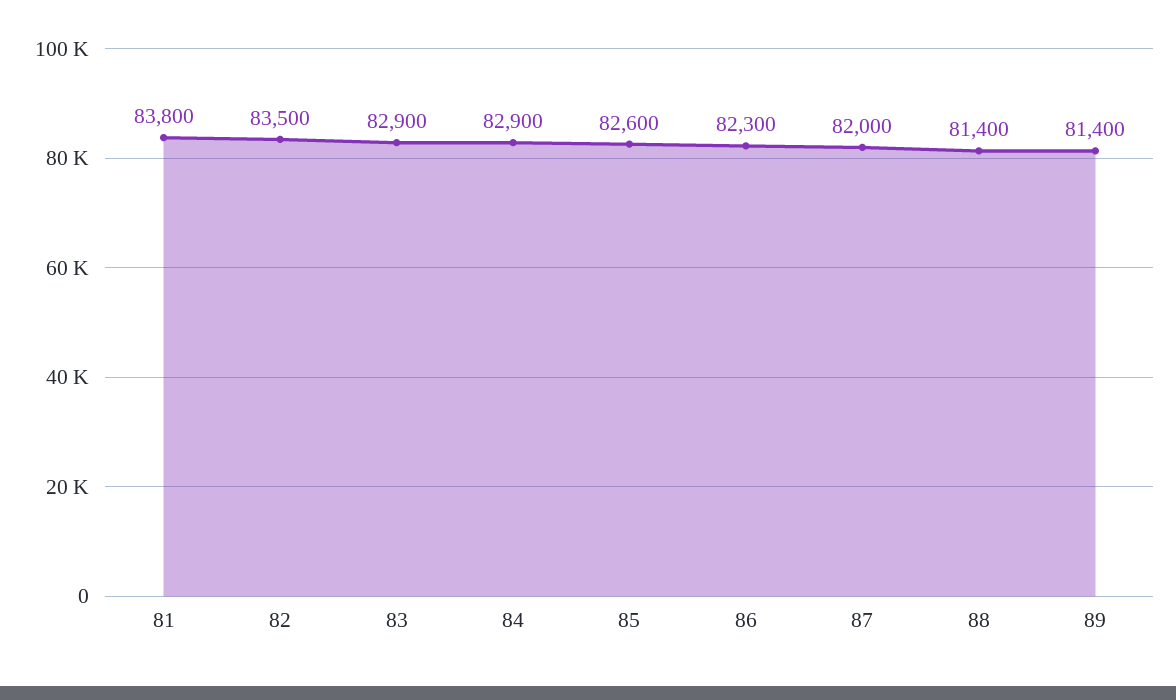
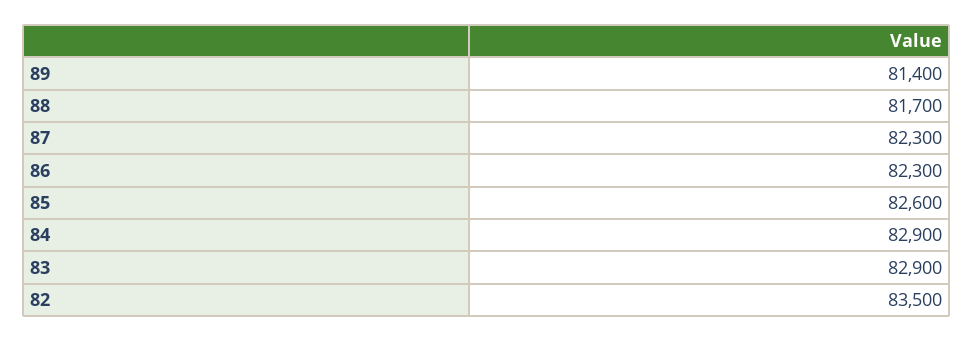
81: 83800 -> none
87: 82000 -> 82300
88: 81400 -> 81700

